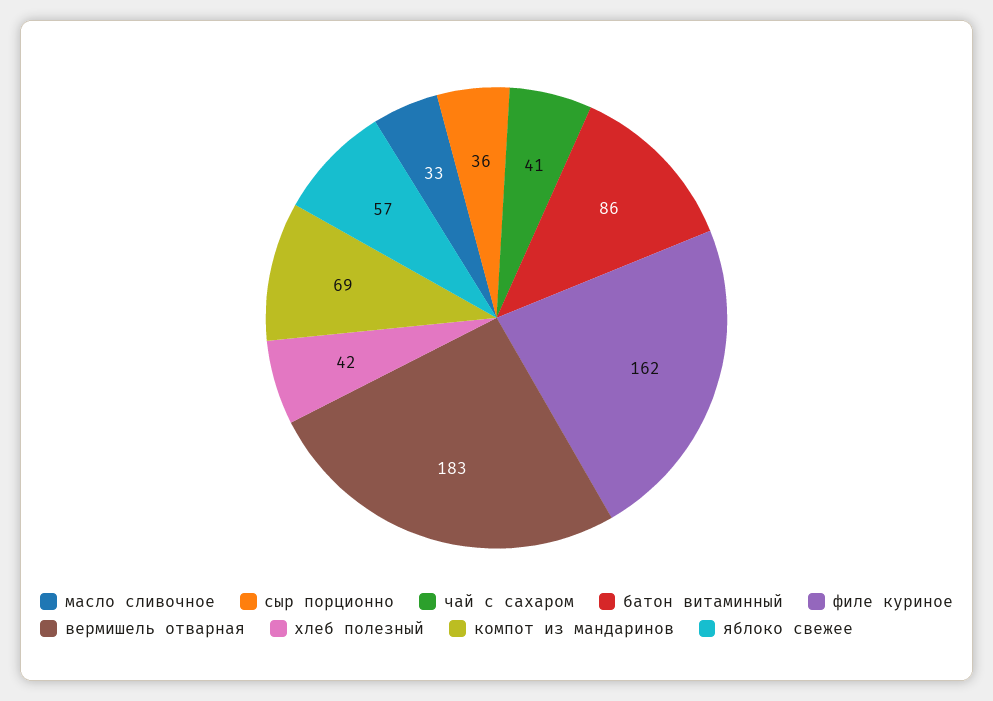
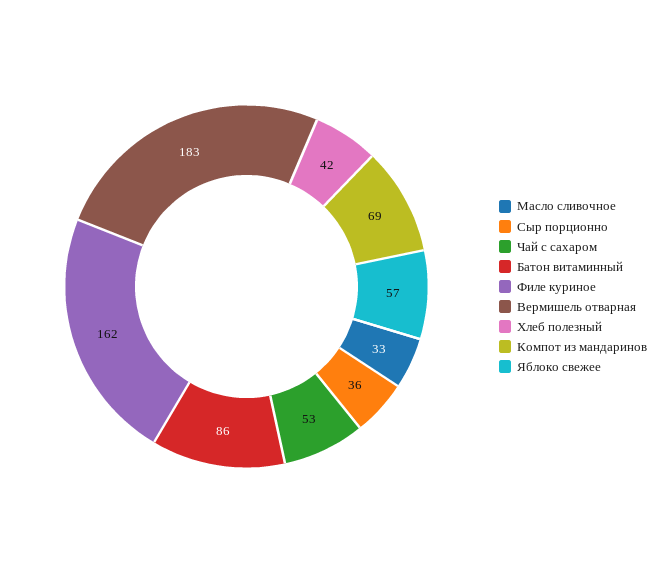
чай с сахаром: 41 -> 53

